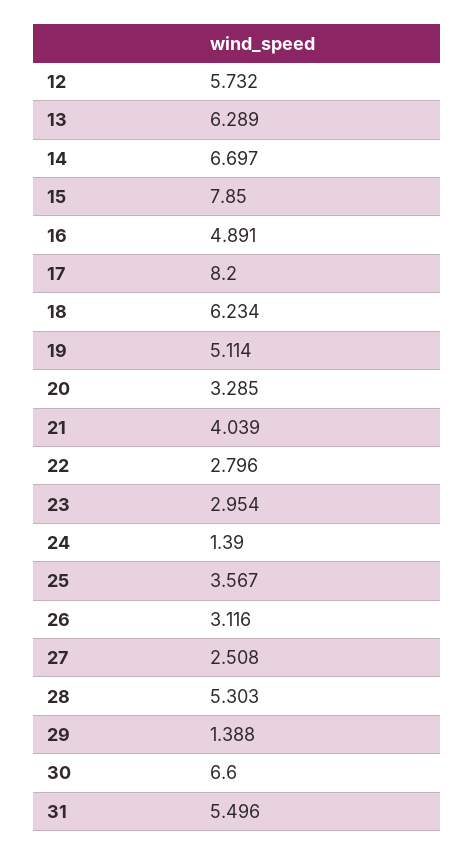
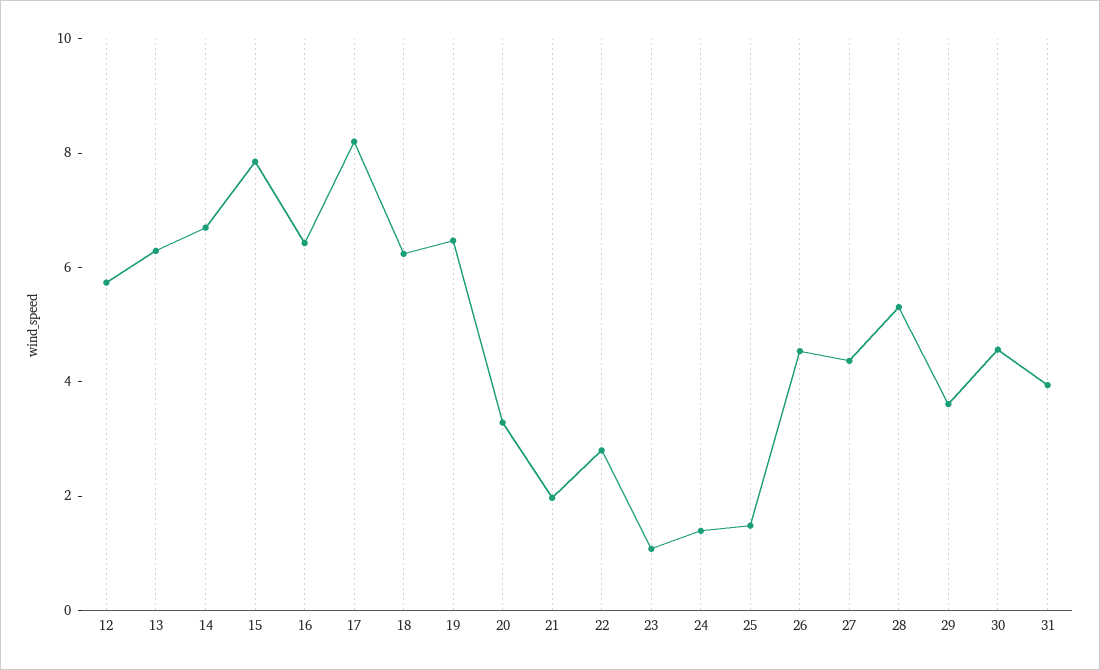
16: 4.891 -> 6.5
19: 5.114 -> 6.5
21: 4.039 -> 2
23: 2.954 -> 1
25: 3.567 -> 1.5
26: 3.116 -> 4.5
27: 2.508 -> 4.5
29: 1.388 -> 3.5
30: 6.6 -> 4.5
31: 5.496 -> 4

